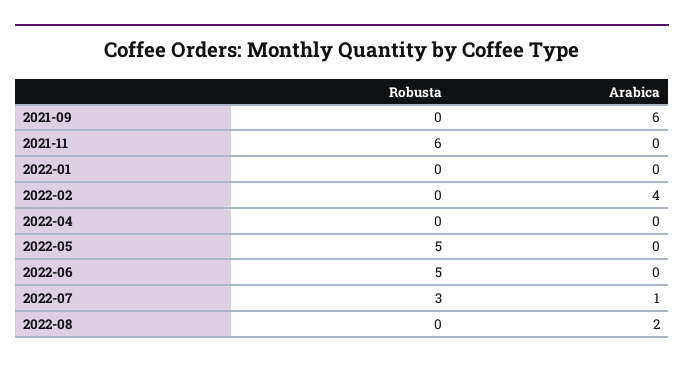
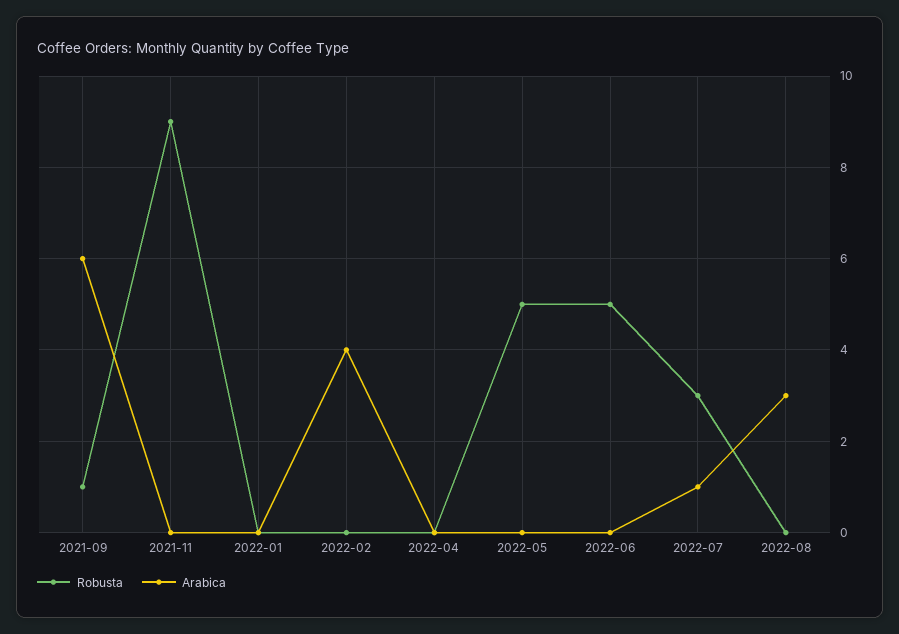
Robusta, 2021-09: 0 -> 1
Robusta, 2021-11: 6 -> 9
Arabica, 2022-08: 2 -> 3

